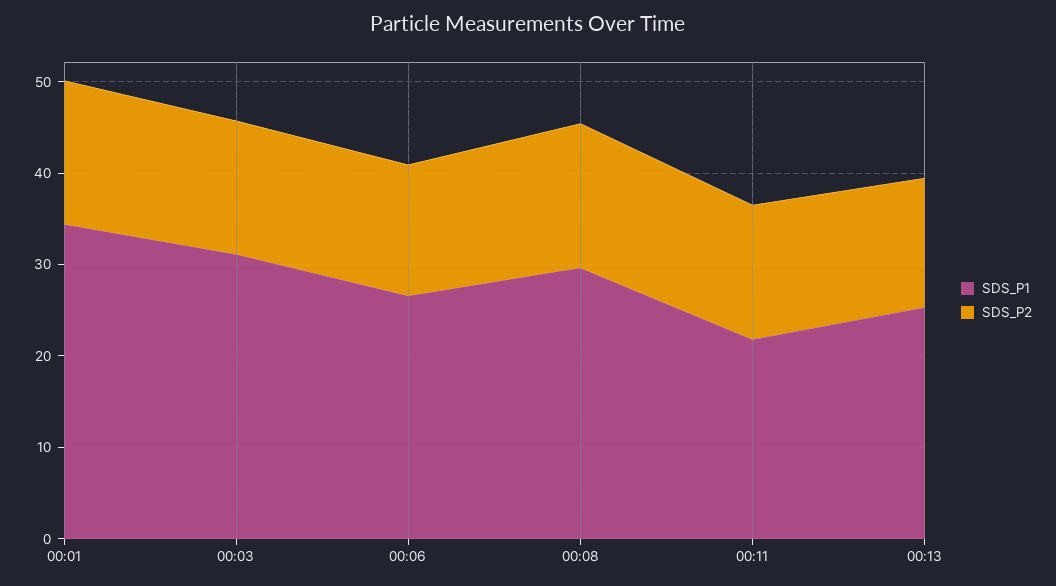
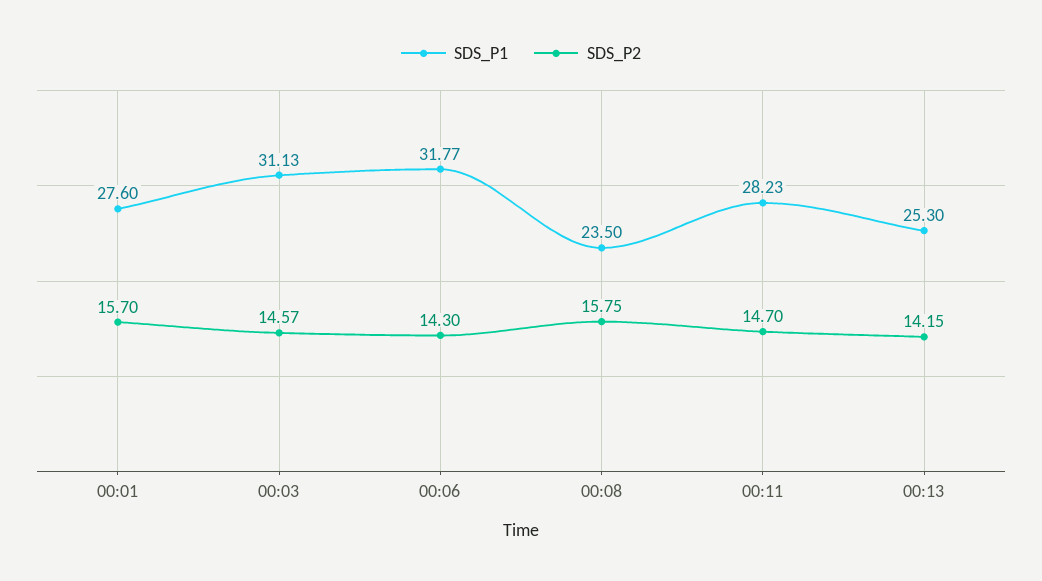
SDS_P1, 00:01: 34 -> 27.6
SDS_P1, 00:06: 26 -> 31.77
SDS_P1, 00:08: 30 -> 23.5
SDS_P1, 00:11: 22 -> 28.23

